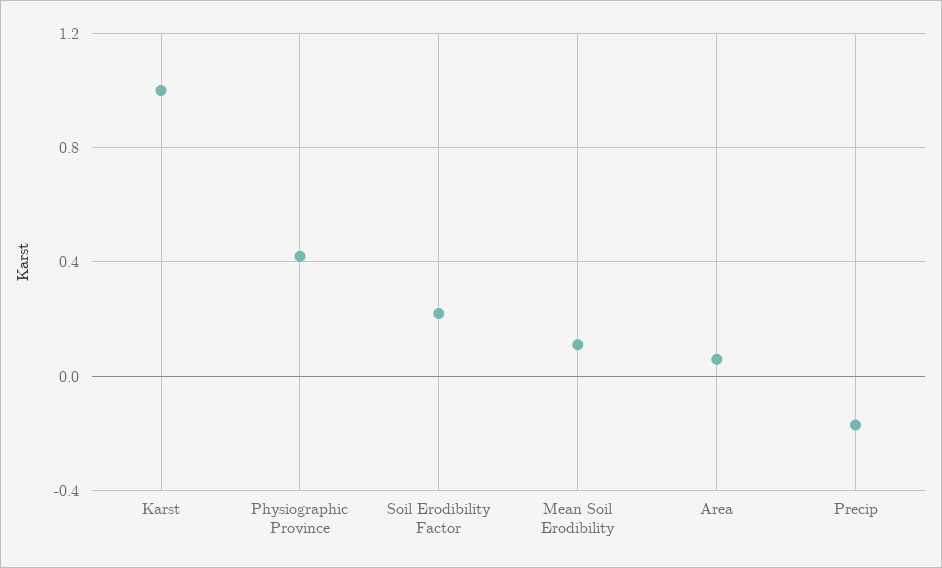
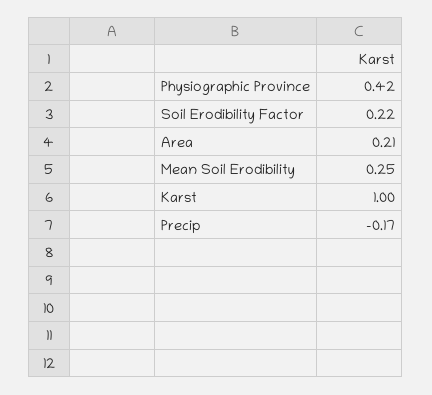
Mean Soil Erodibility: 0.1 -> 0.25
Area: 0.05 -> 0.21

